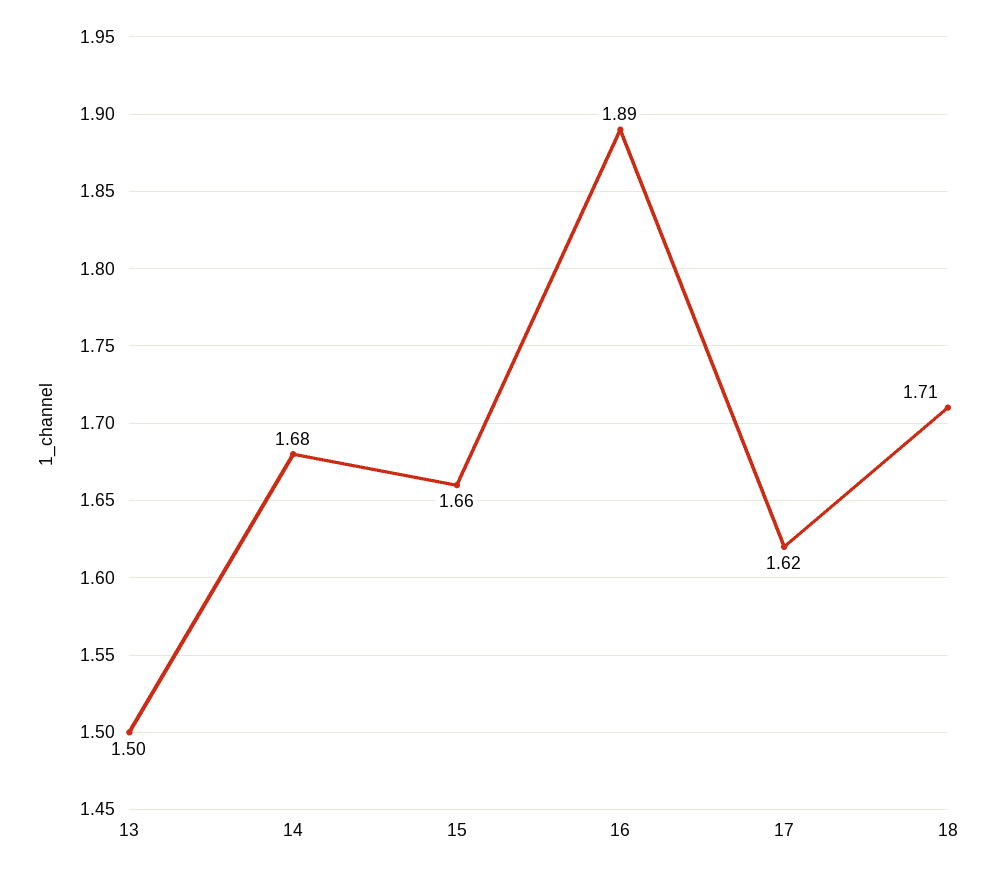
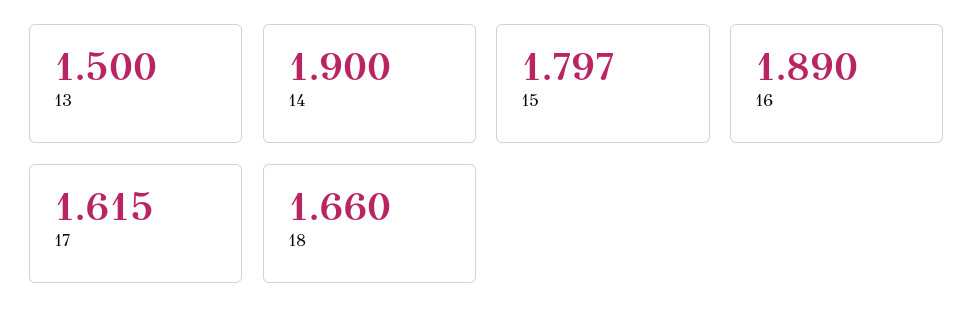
14: 1.68 -> 1.9
15: 1.66 -> 1.797
18: 1.71 -> 1.66

